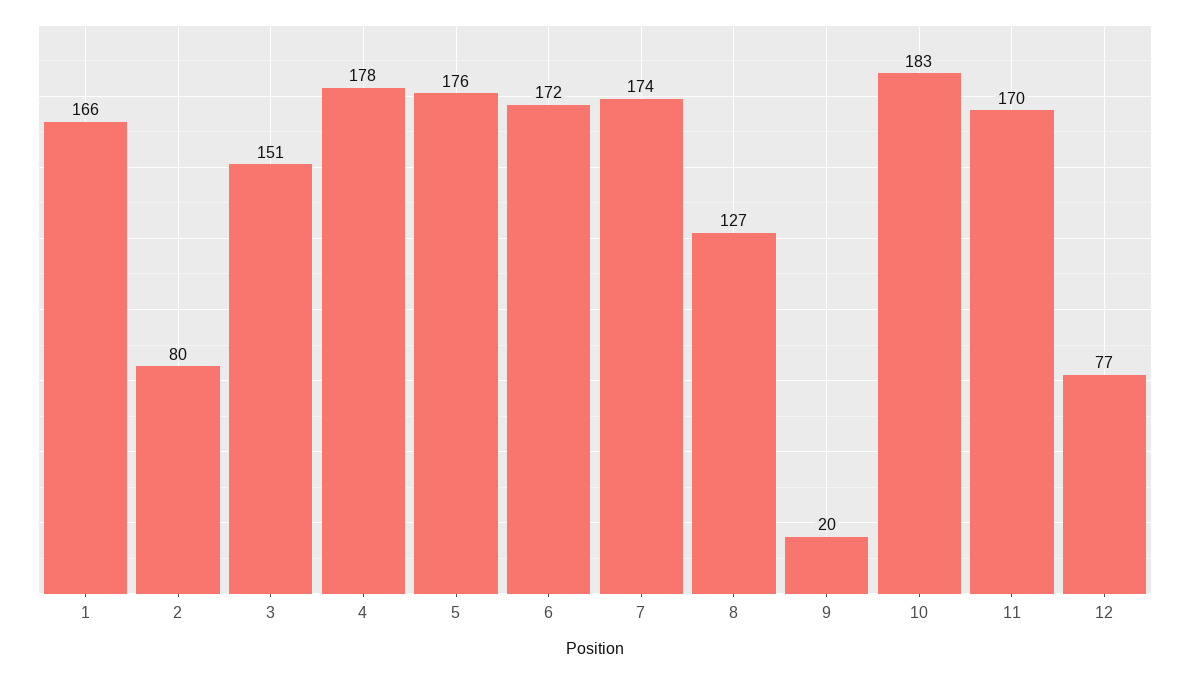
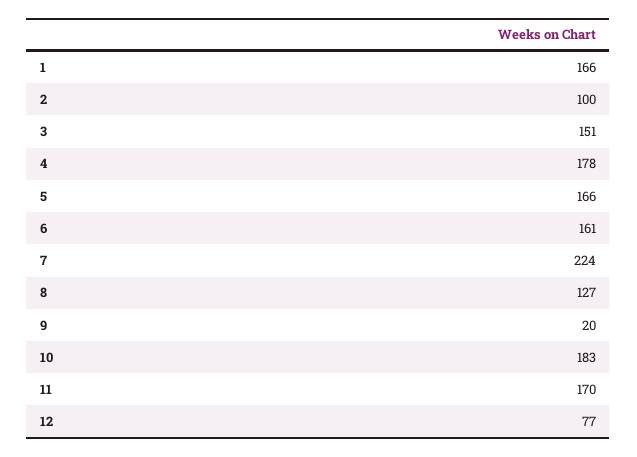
2: 80 -> 100
5: 176 -> 166
6: 172 -> 161
7: 174 -> 224

